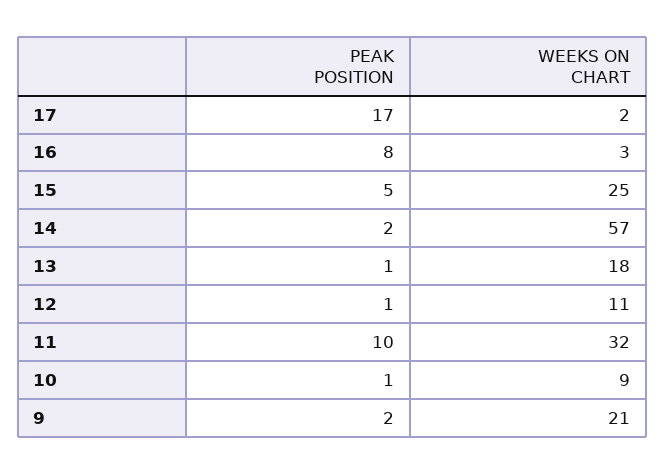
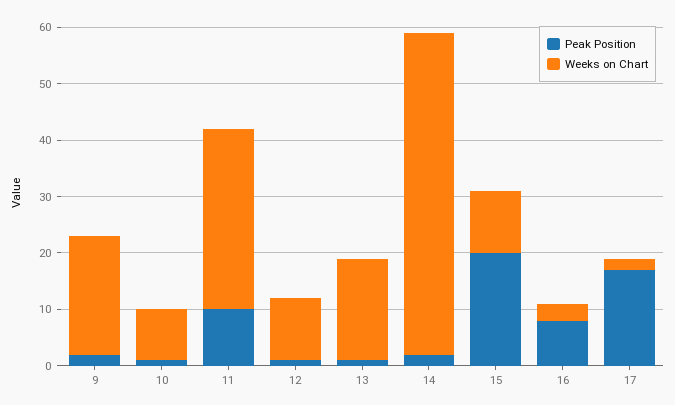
PEAK POSITION, 15: 5 -> 20
WEEKS ON CHART, 15: 25 -> 10

